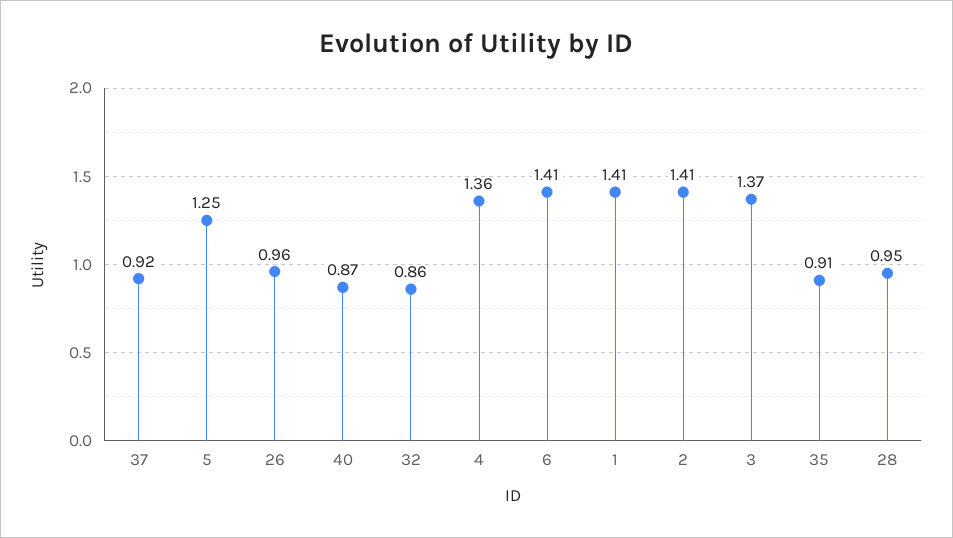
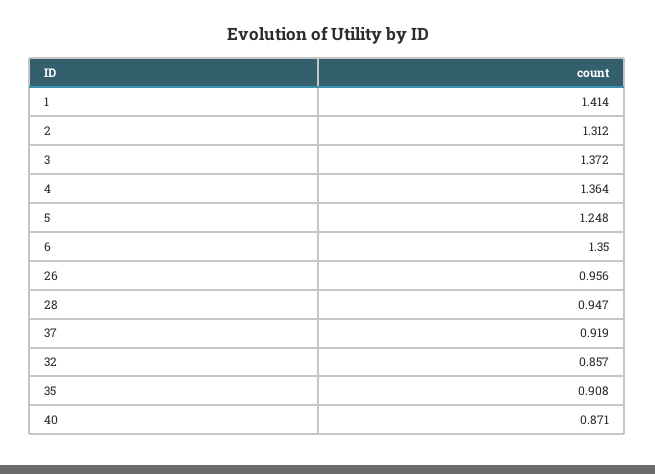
6: 1.41 -> 1.35
2: 1.41 -> 1.312

